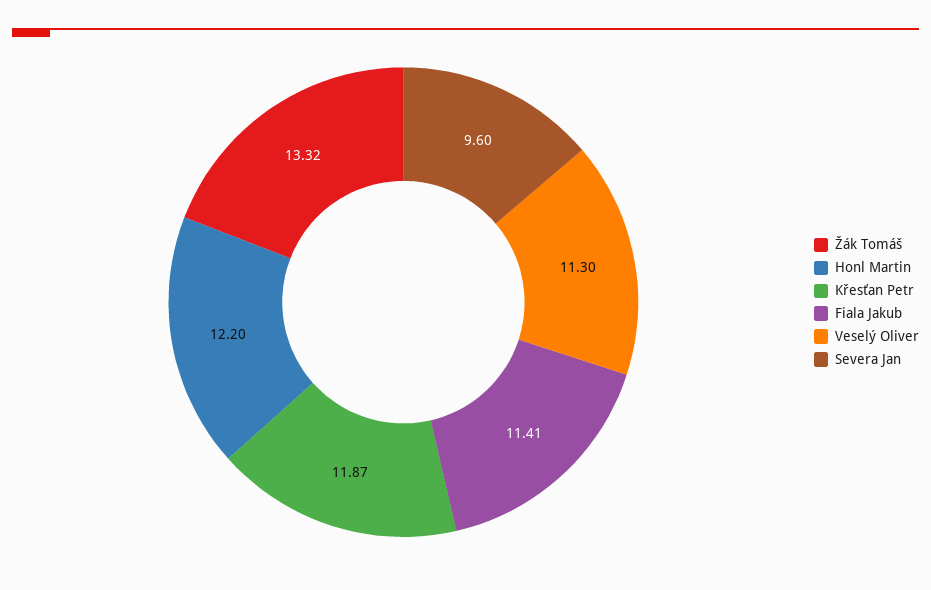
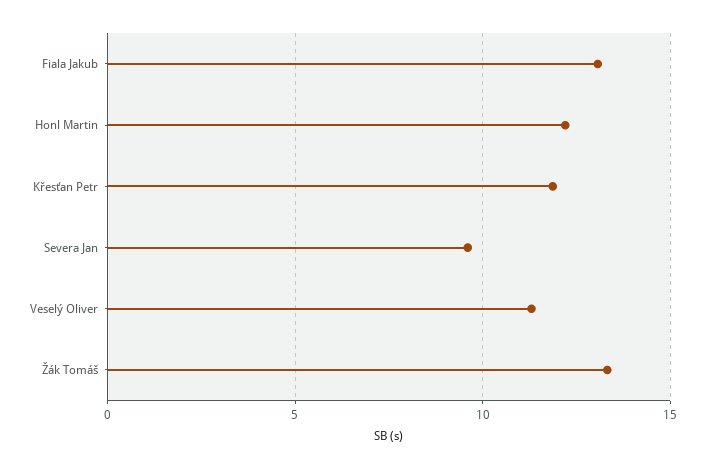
Fiala Jakub: 11.41 -> 13

